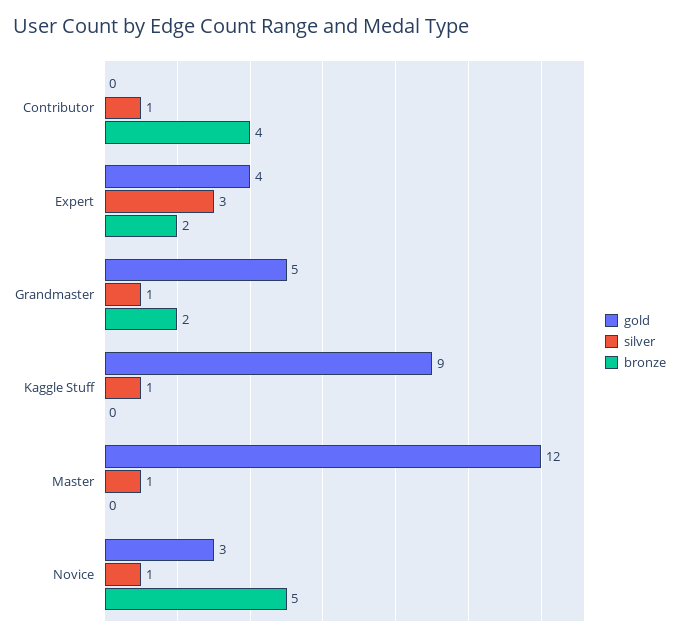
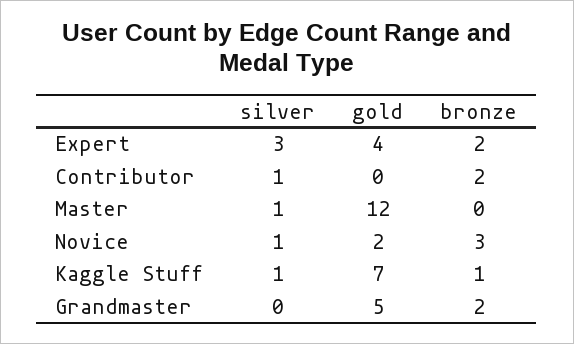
bronze, Contributor: 4 -> 2
silver, Grandmaster: 1 -> 0
gold, Kaggle Stuff: 9 -> 7
bronze, Kaggle Stuff: 0 -> 1
gold, Novice: 3 -> 2
bronze, Novice: 5 -> 3

